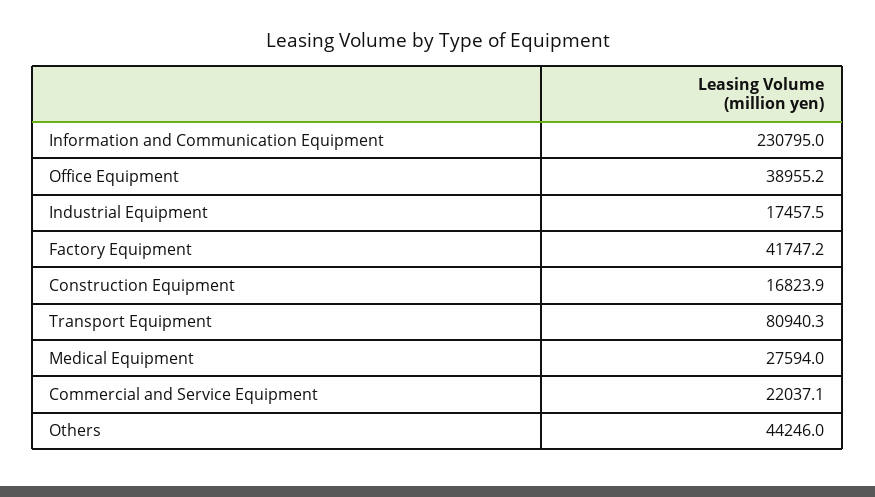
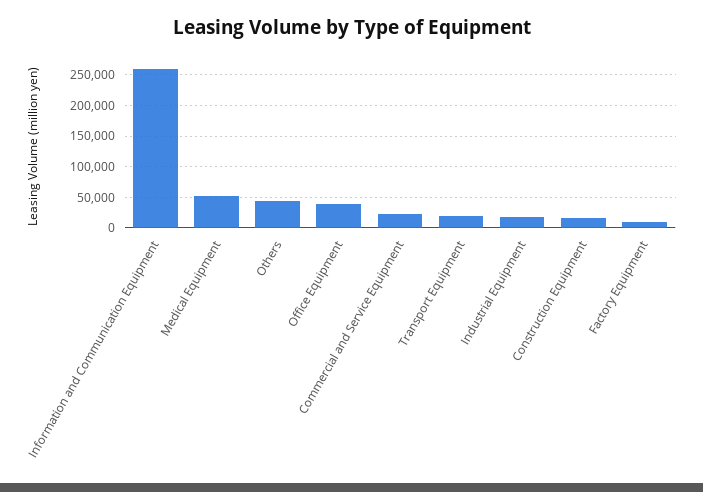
Information and Communication Equipment: 230795 -> 260000
Factory Equipment: 41747.2 -> 10000
Transport Equipment: 80940.3 -> 20000
Medical Equipment: 27594 -> 50000

